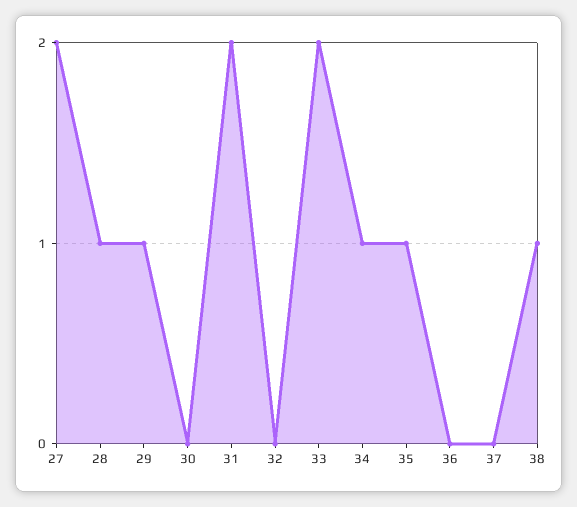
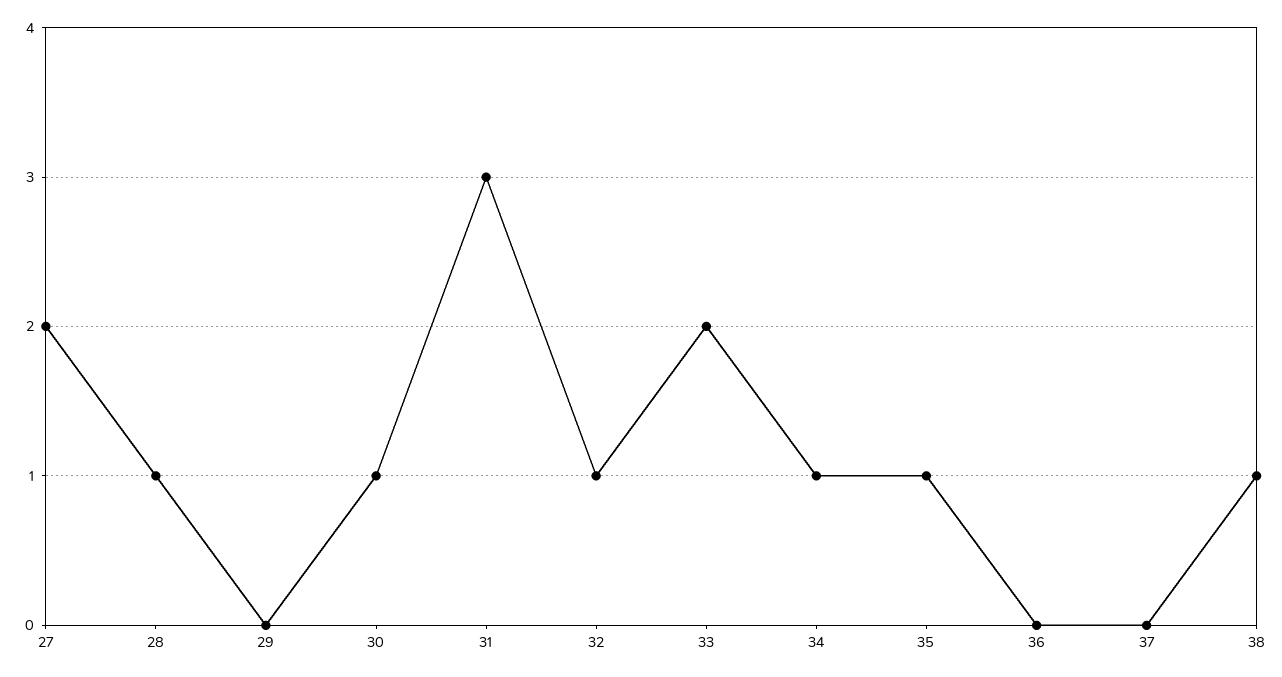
29: 1 -> 0
30: 0 -> 1
31: 2 -> 3
32: 0 -> 1

